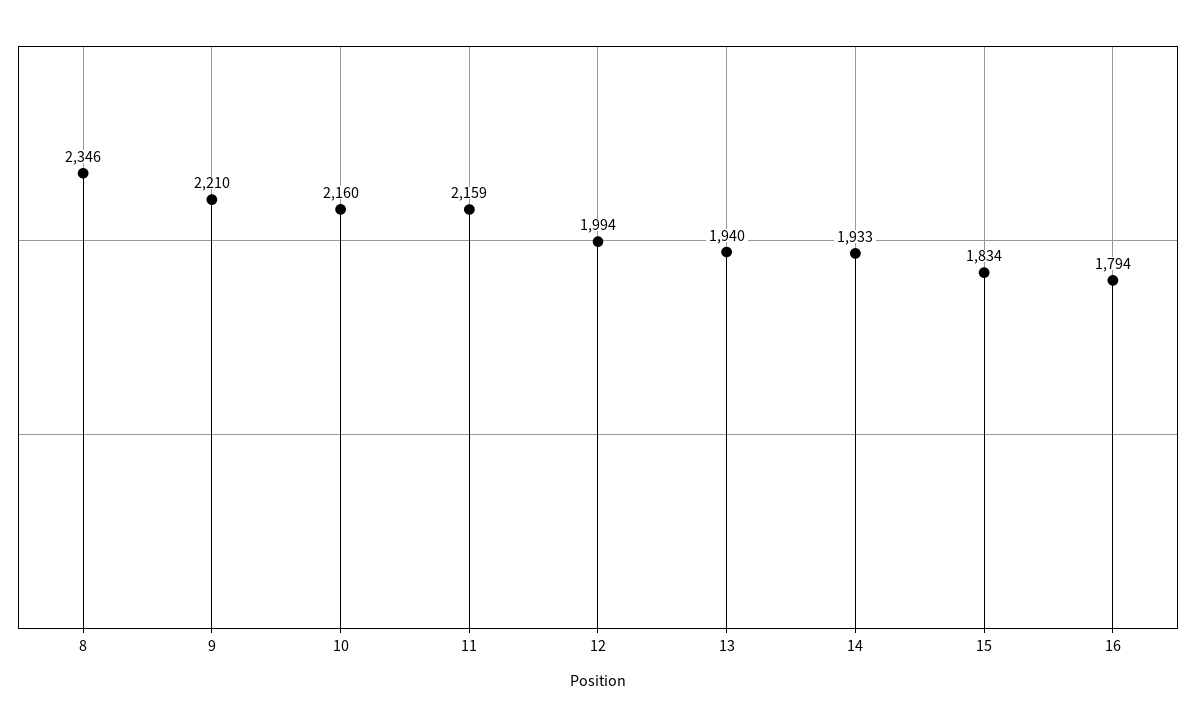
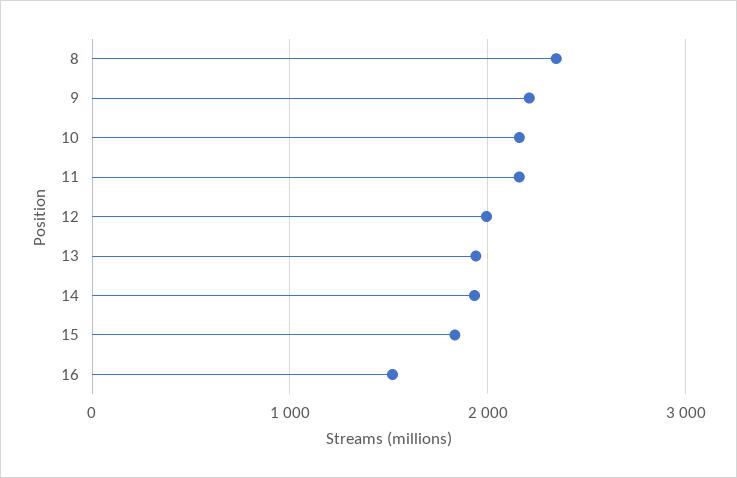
16: 1794 -> 1500

